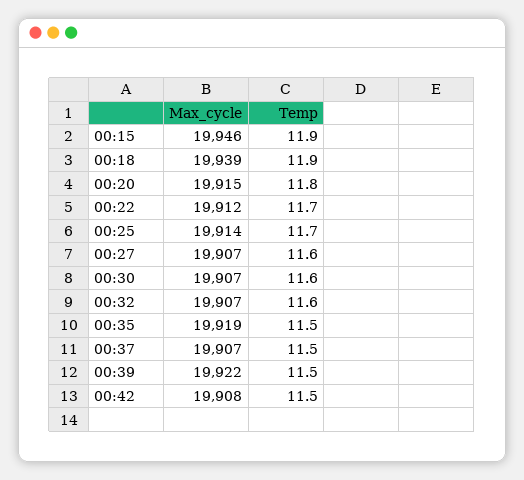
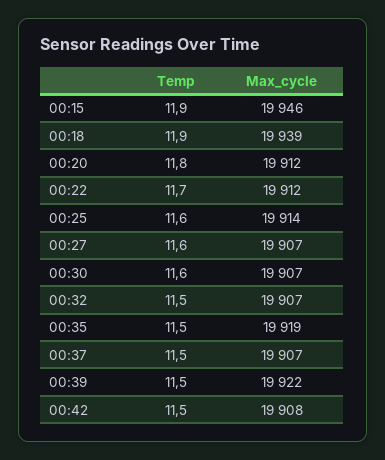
Max_cycle, 00:20: 19915 -> 19912
Temp, 00:25: 11.7 -> 11.6
Temp, 00:32: 11.6 -> 11.5

